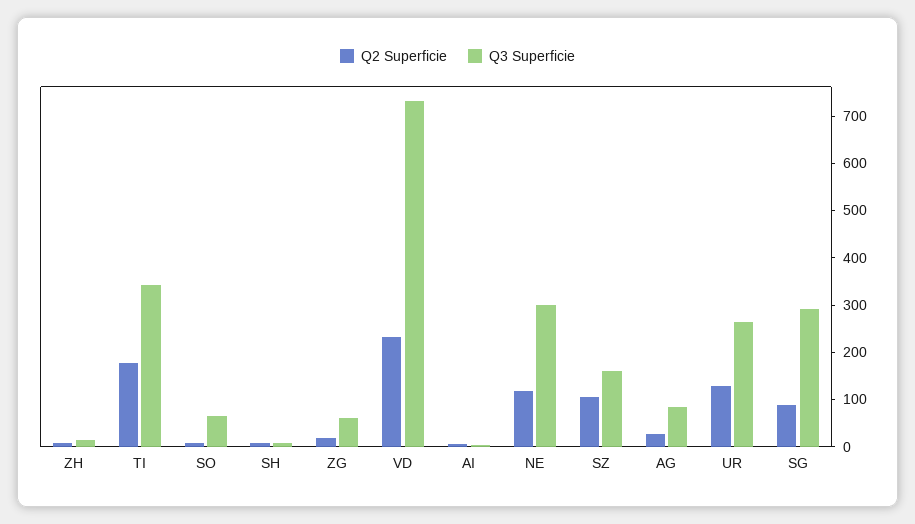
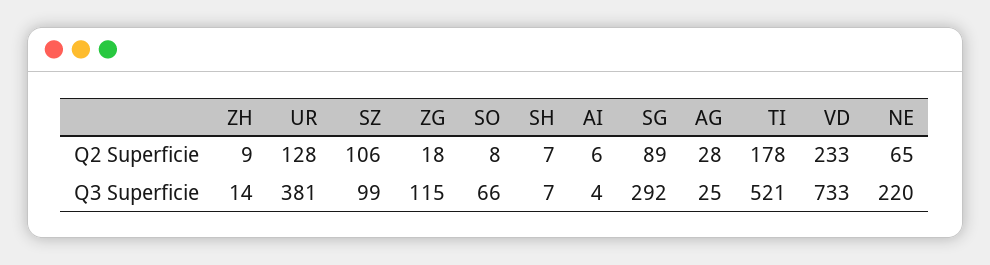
Q3 Superficie, TI: 340 -> 521
Q3 Superficie, ZG: 60 -> 115
Q2 Superficie, NE: 120 -> 65
Q3 Superficie, NE: 300 -> 220
Q3 Superficie, SZ: 160 -> 99
Q3 Superficie, AG: 80 -> 25
Q3 Superficie, UR: 260 -> 381

